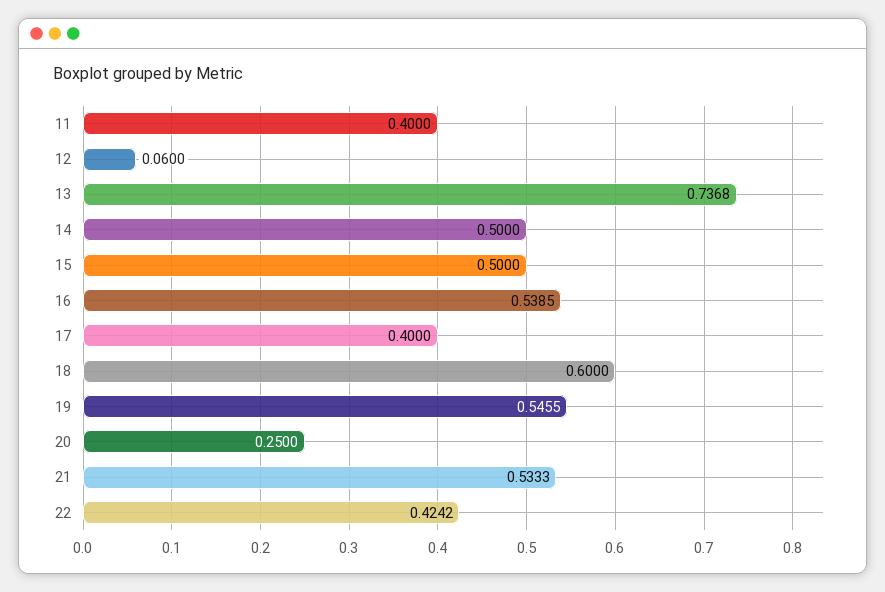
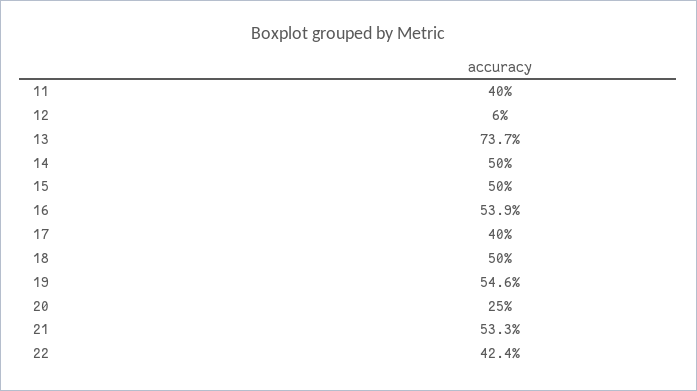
18: 0.6 -> 0.5

